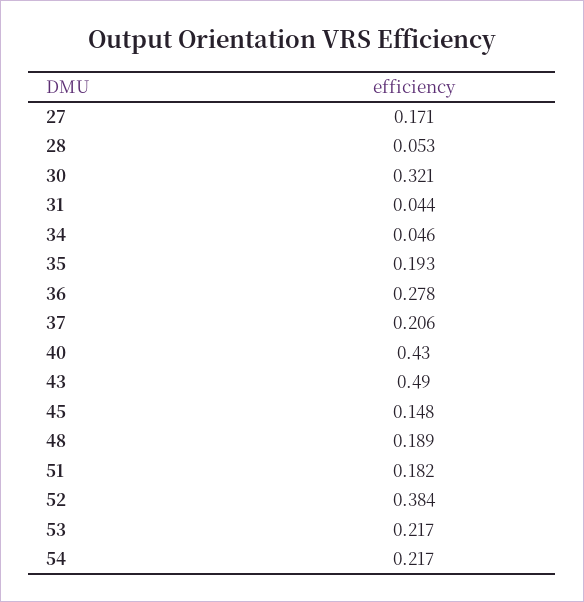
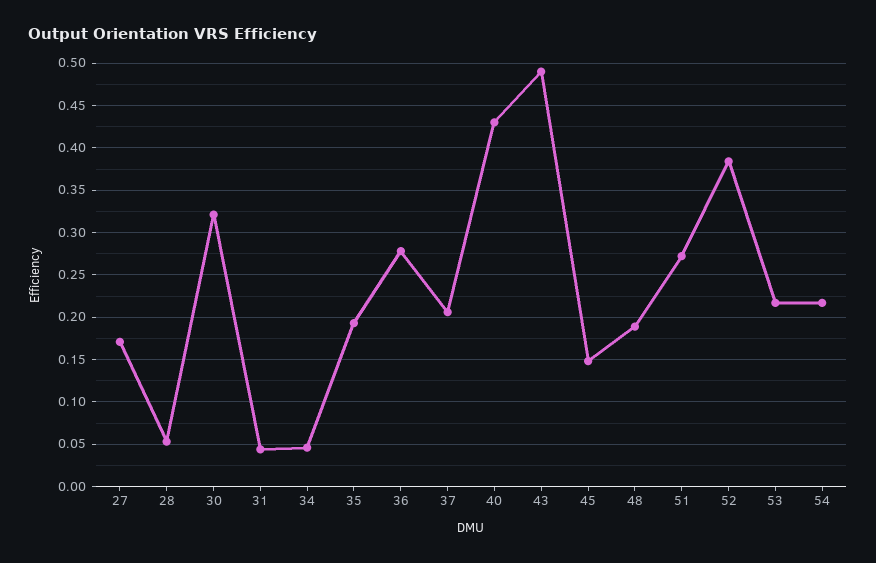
51: 0.182 -> 0.27

